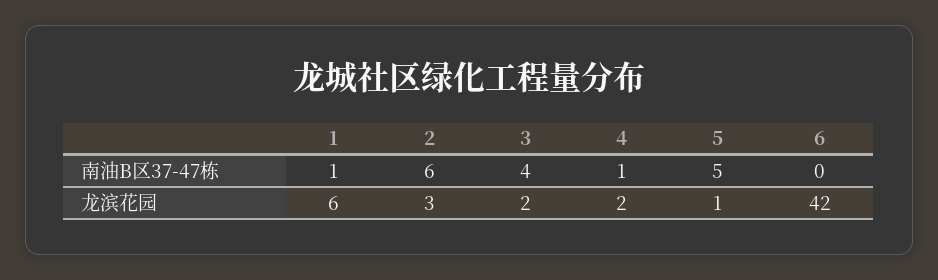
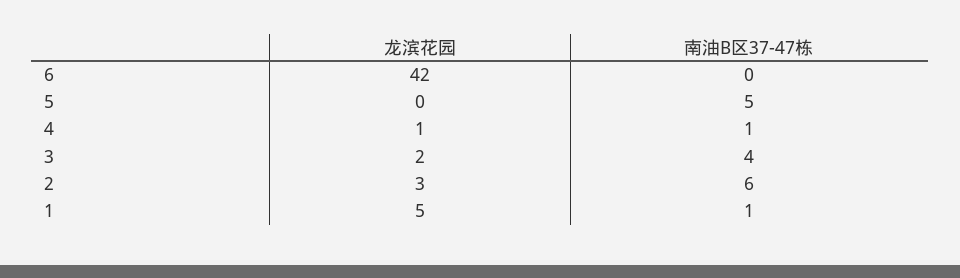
1, 龙滨花园: 6 -> 5
4, 龙滨花园: 2 -> 1
5, 龙滨花园: 1 -> 0

